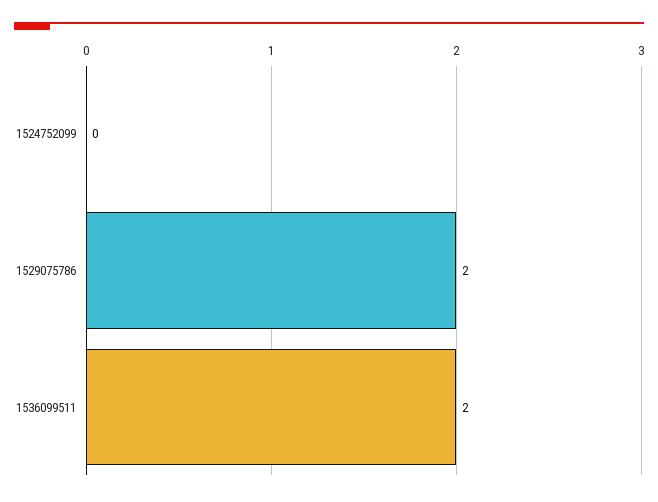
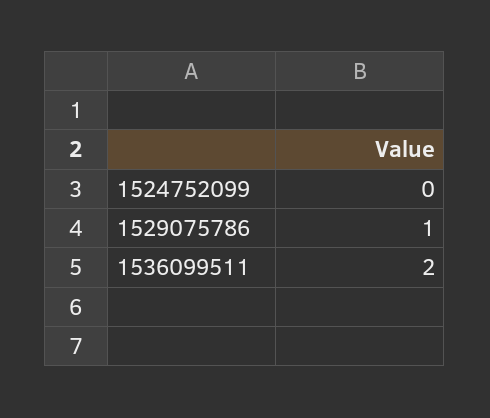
1529075786: 2 -> 1

